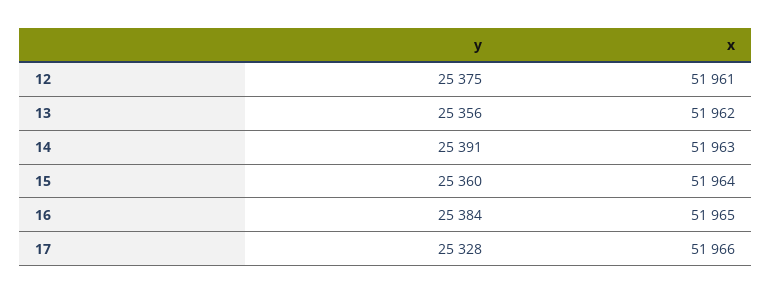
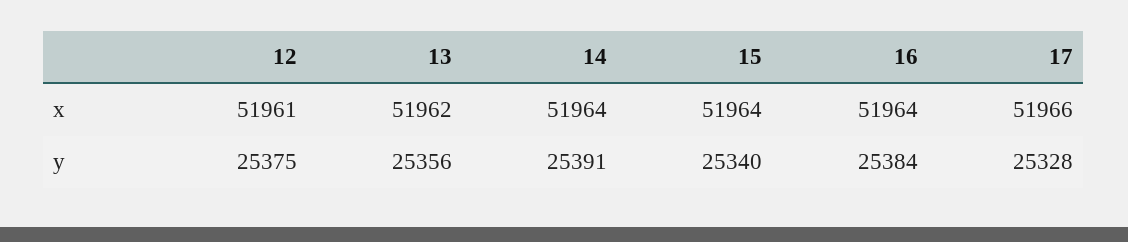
x, 14: 51963 -> 51964
y, 15: 25360 -> 25340
x, 16: 51965 -> 51964

